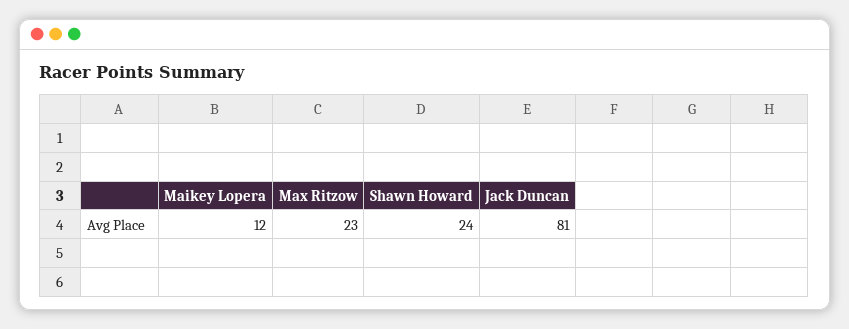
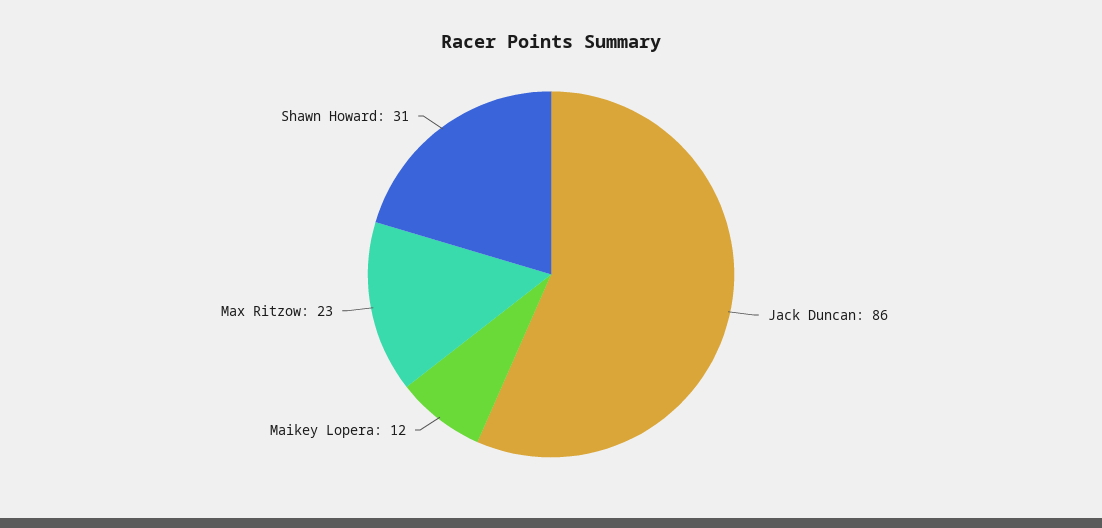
Shawn Howard: 24 -> 31
Jack Duncan: 81 -> 86

